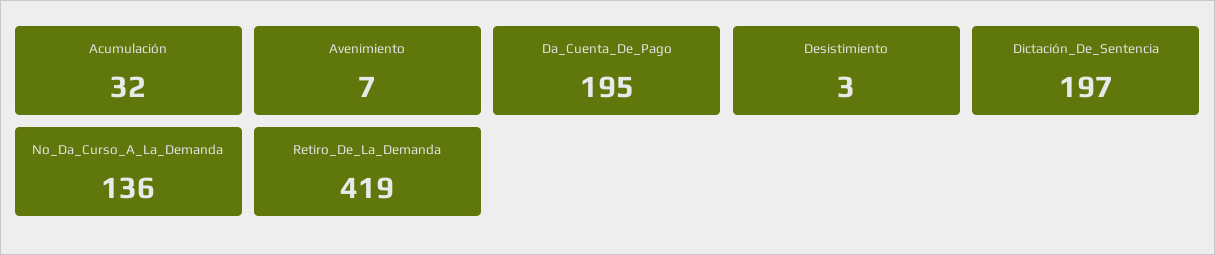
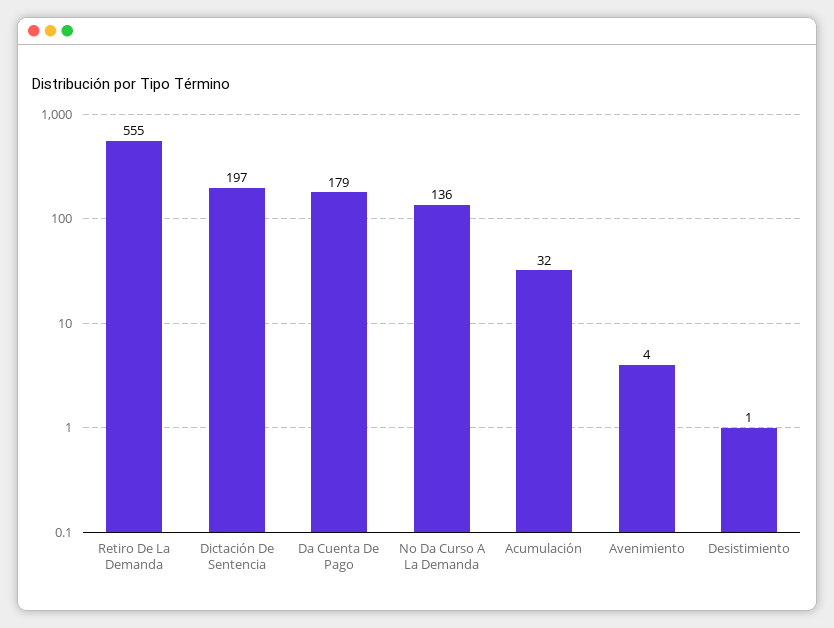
Avenimiento: 7 -> 4
Da_Cuenta_De_Pago: 195 -> 179
Desistimiento: 3 -> 1
Retiro_De_La_Demanda: 419 -> 555

